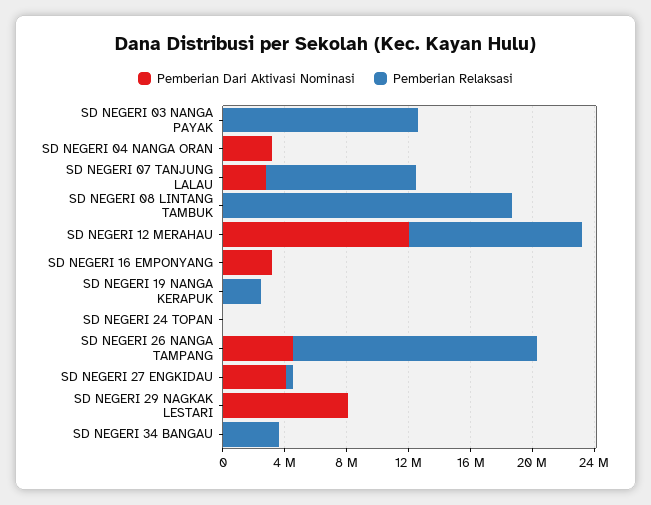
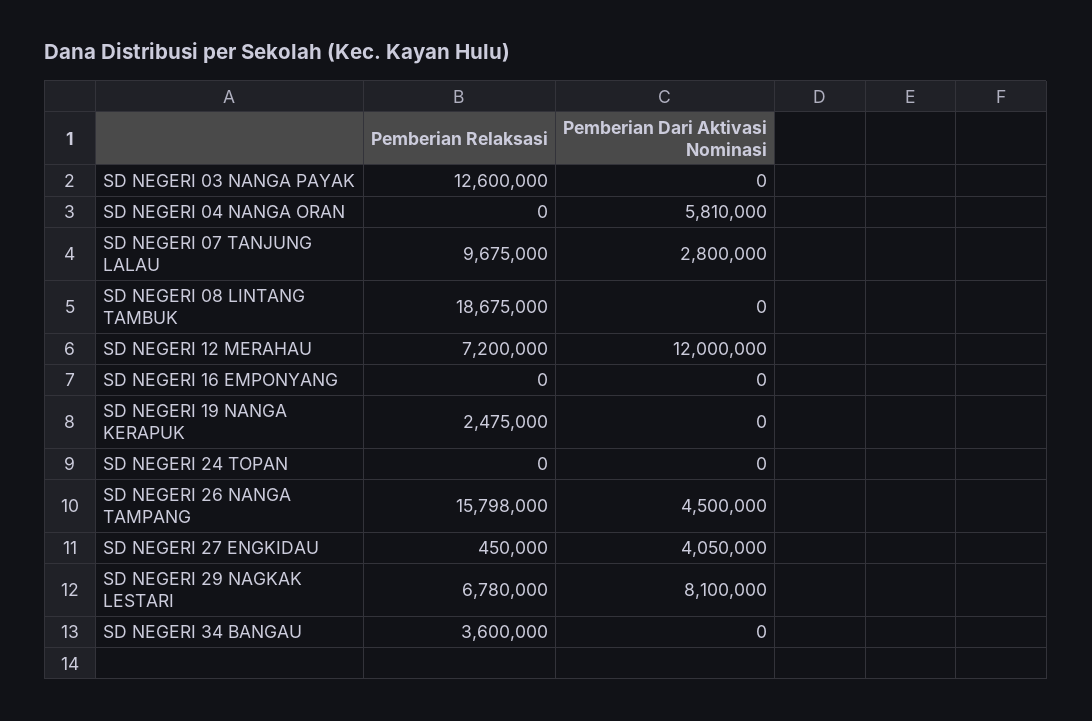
Pemberian Dari Aktivasi Nominasi, SD NEGERI 04 NANGA ORAN: 3000000 -> 5810000
Pemberian Relaksasi, SD NEGERI 12 MERAHAU: 11000000 -> 7200000
Pemberian Dari Aktivasi Nominasi, SD NEGERI 16 EMPONYANG: 3000000 -> 0
Pemberian Relaksasi, SD NEGERI 29 NAGKAK LESTARI: 0 -> 6780000

